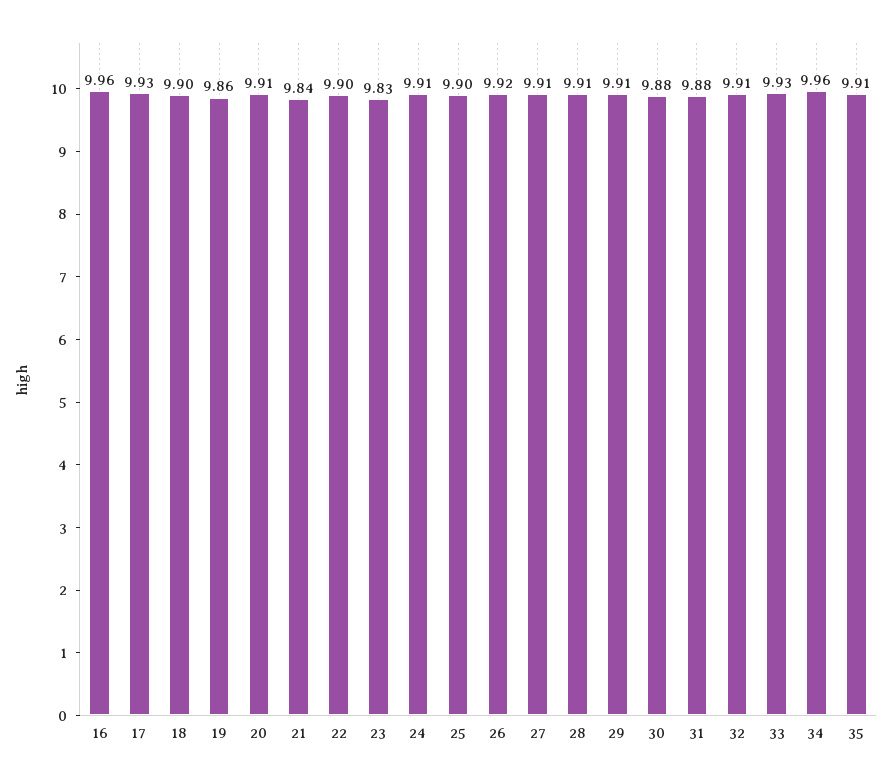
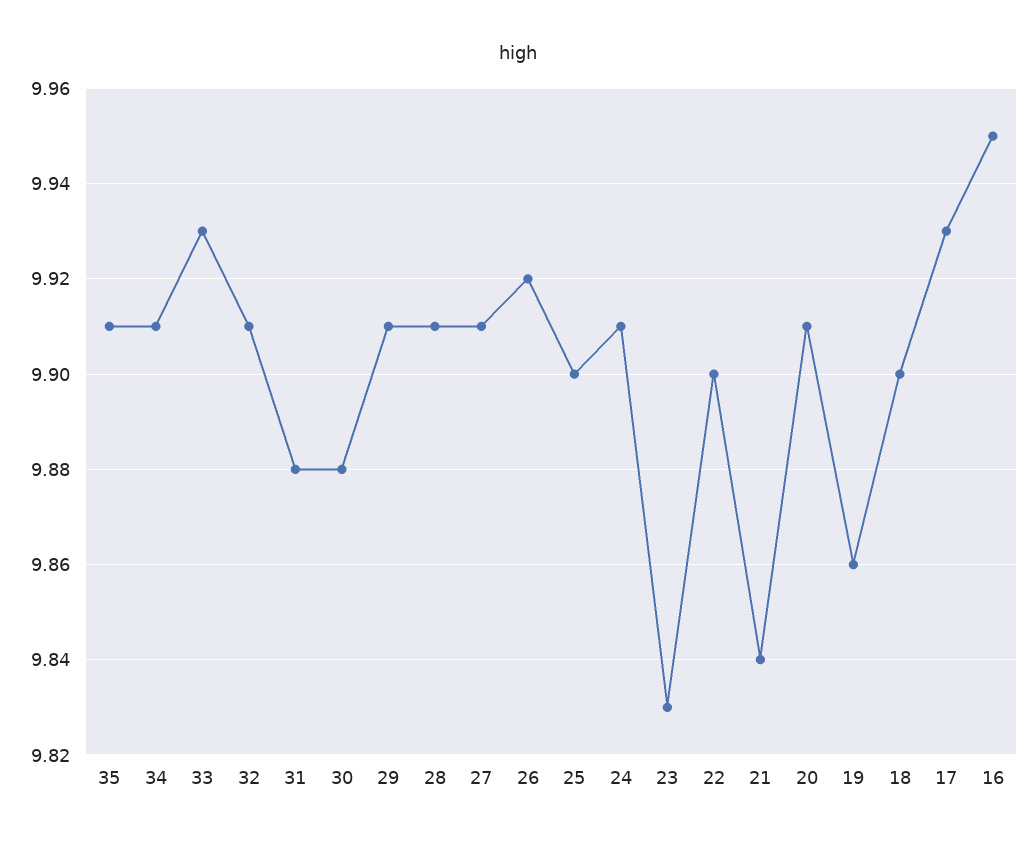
16: 9.96 -> 9.95
34: 9.96 -> 9.91

